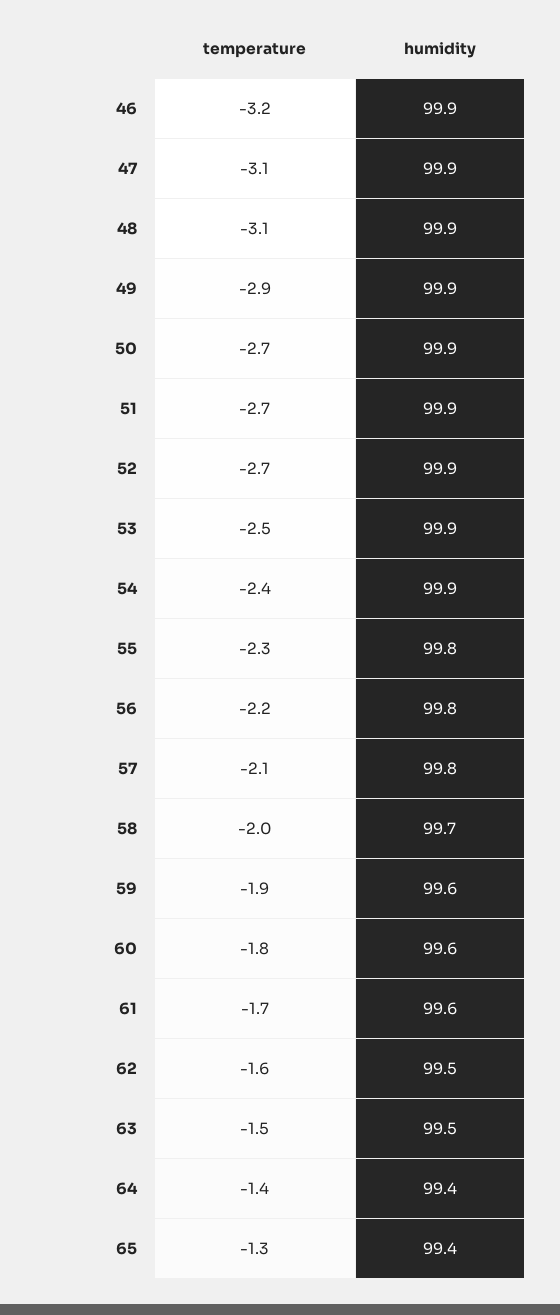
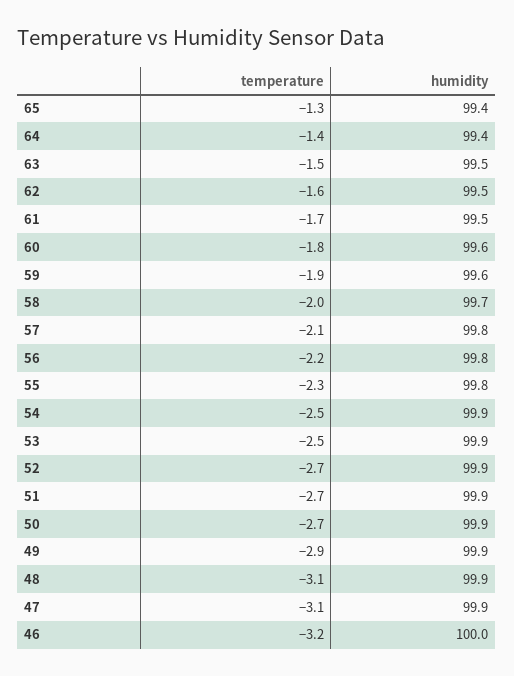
humidity, 46: 99.9 -> 100
temperature, 54: -2.4 -> -2.5
humidity, 61: 99.6 -> 99.5

